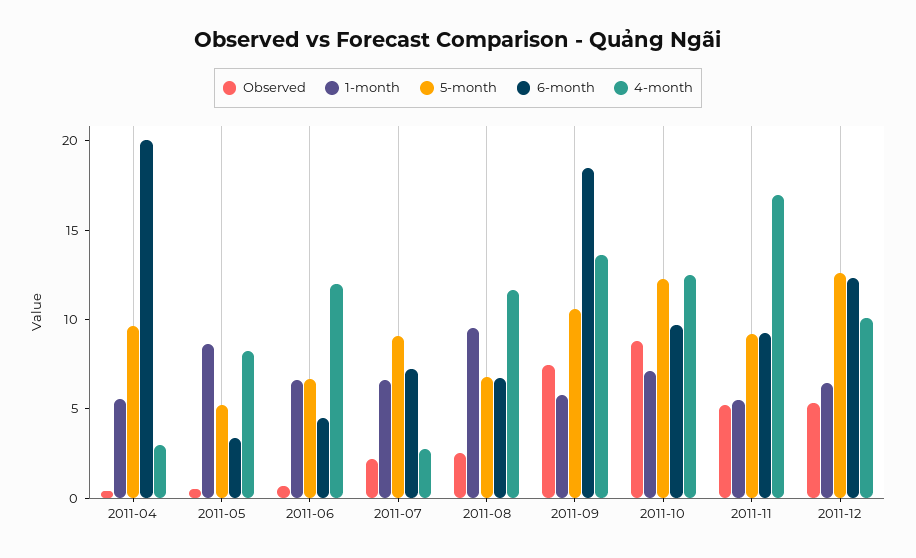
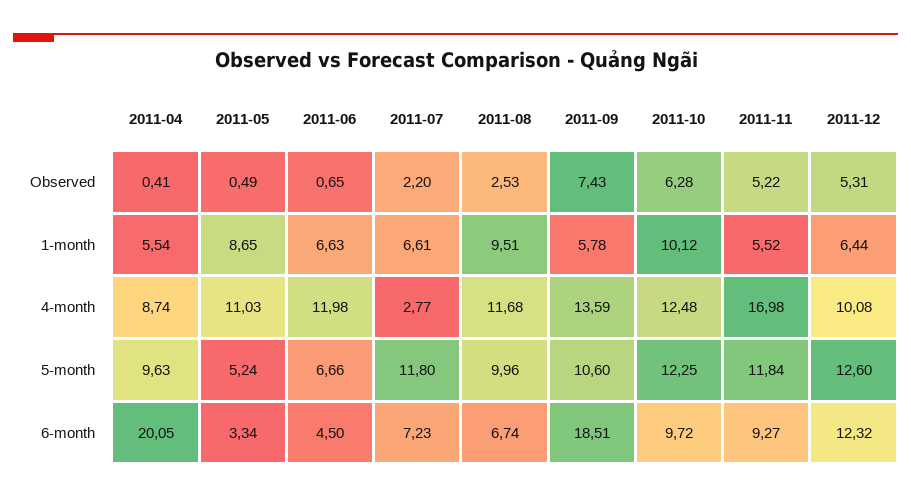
4-month, 2011-04: 3 -> 8.74
4-month, 2011-05: 8 -> 11.03
5-month, 2011-07: 9 -> 11.8
5-month, 2011-08: 7 -> 9.96
Observed, 2011-10: 9 -> 6.28
1-month, 2011-10: 7 -> 10.12
5-month, 2011-11: 9 -> 11.84

